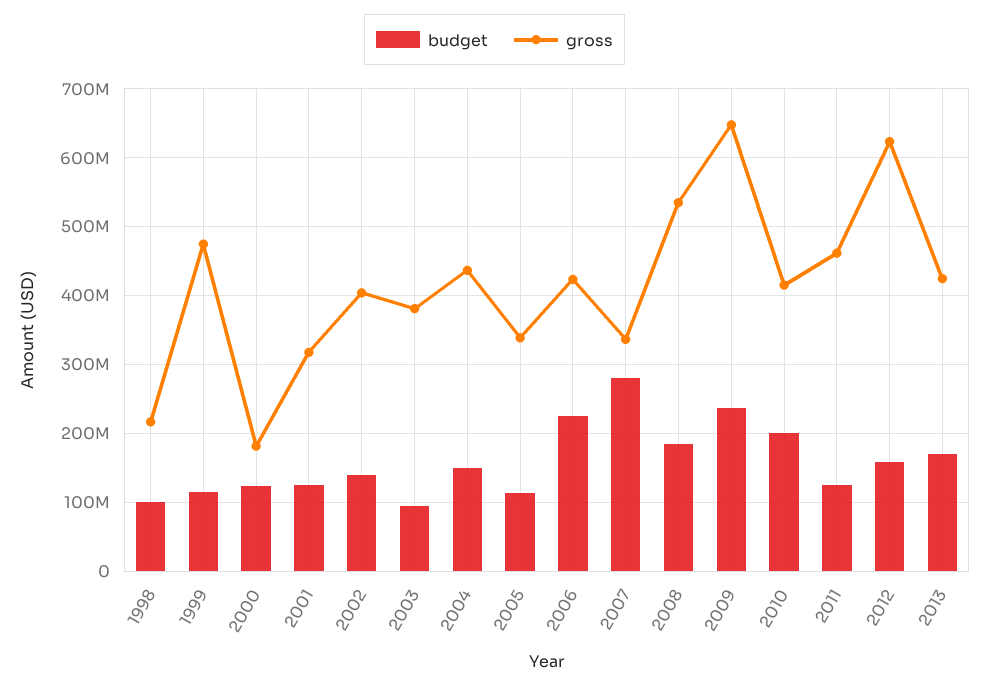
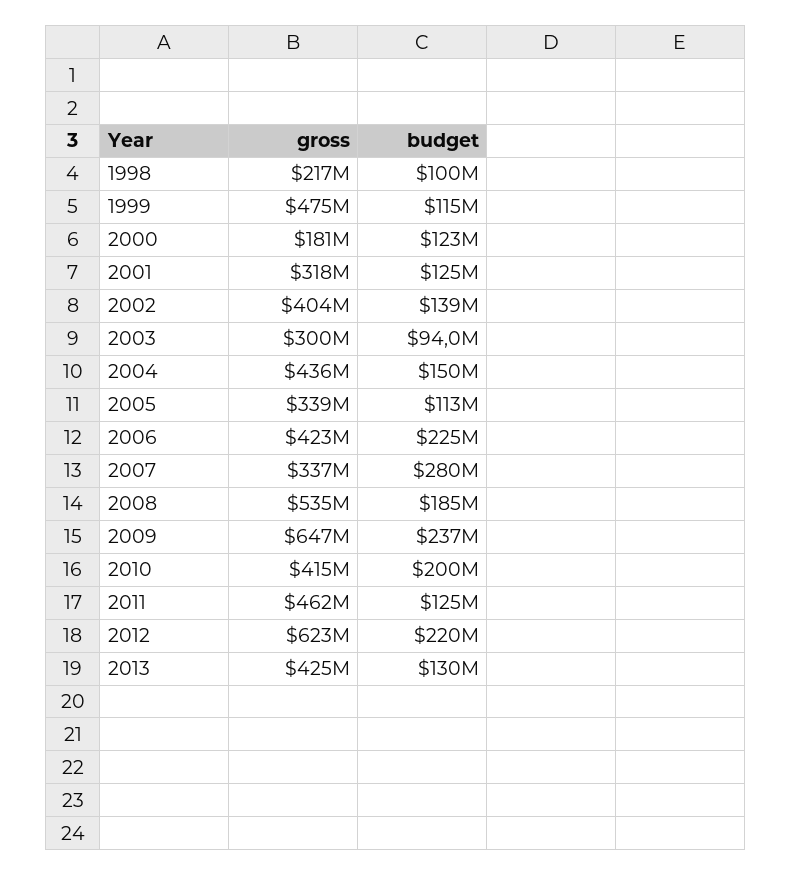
gross, 2003: 380000000 -> 300000000
budget, 2012: 160000000 -> 220000000
budget, 2013: 170000000 -> 130000000

